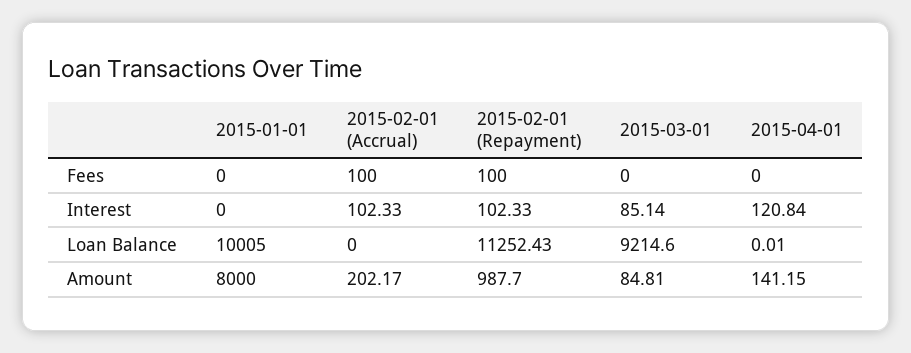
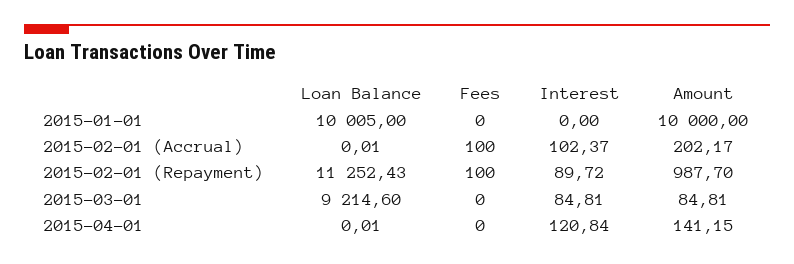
2015-02-01 (Accrual), Interest: 102.33 -> 102.37
2015-02-01 (Repayment), Interest: 102.33 -> 89.72
2015-03-01, Interest: 85.14 -> 84.81
2015-02-01 (Accrual), Loan Balance: 0 -> 0.01
2015-01-01, Amount: 8000 -> 10000

